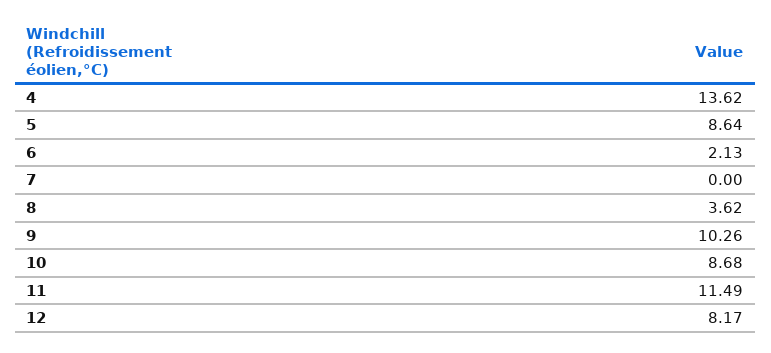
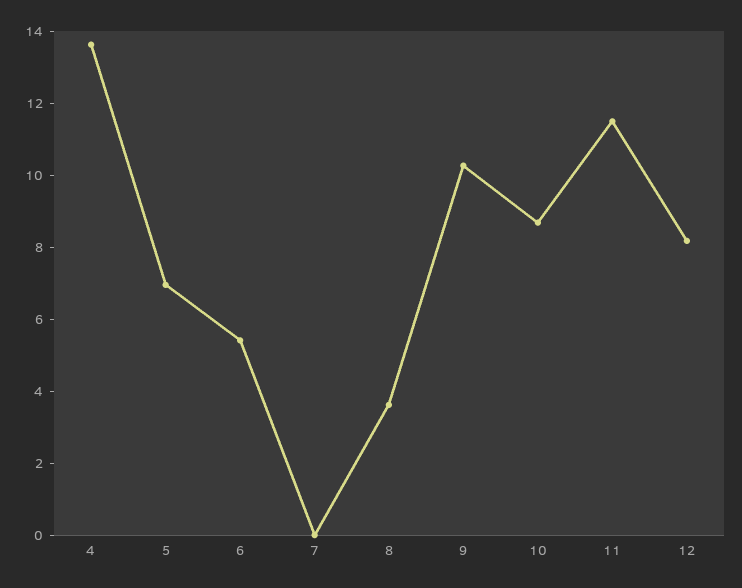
5: 8.64 -> 7
6: 2.13 -> 5.5

